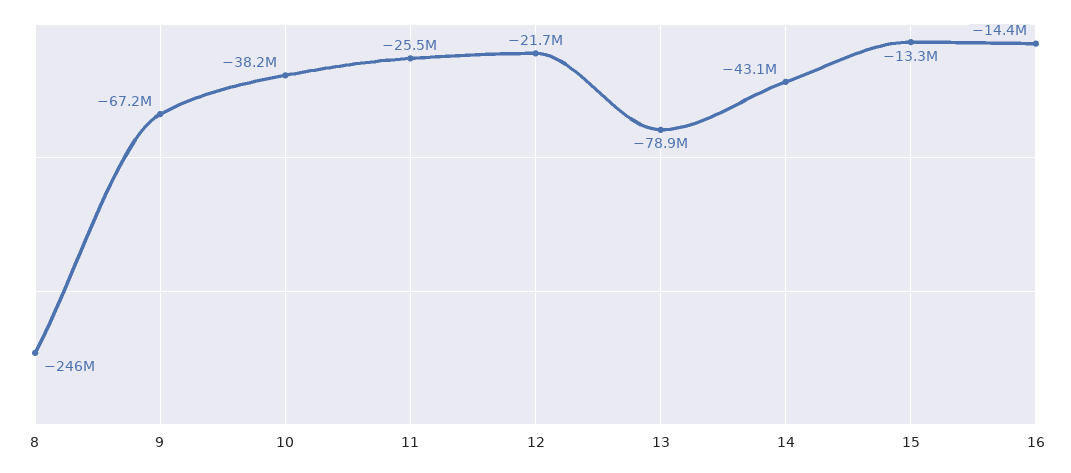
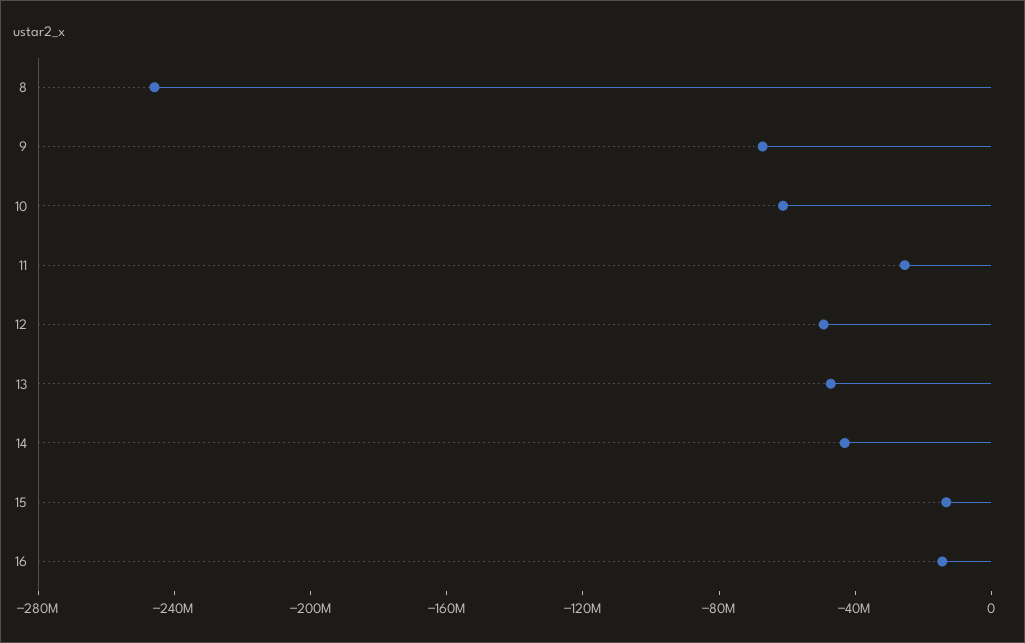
10: -38200000 -> -60000000
12: -21700000 -> -50000000
13: -78900000 -> -50000000

